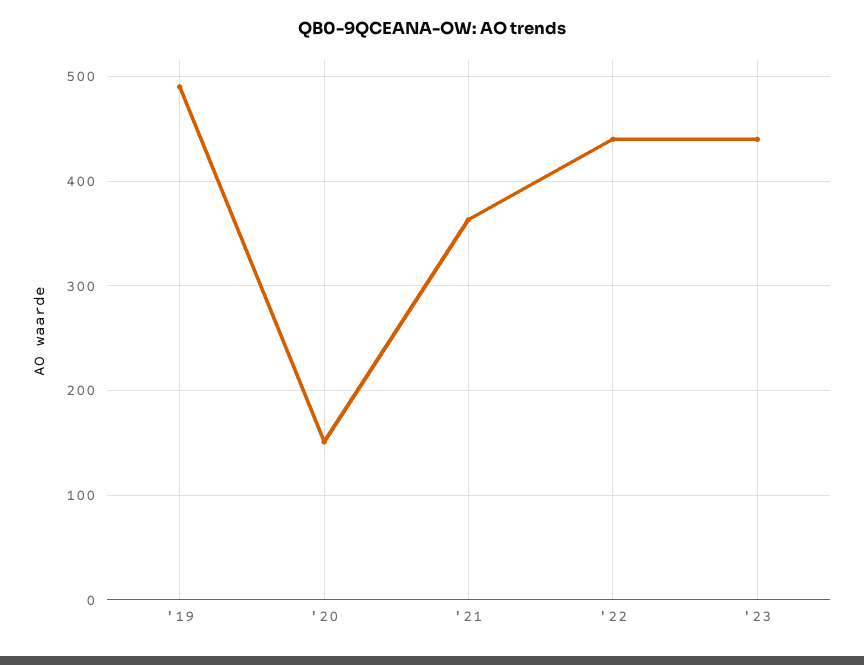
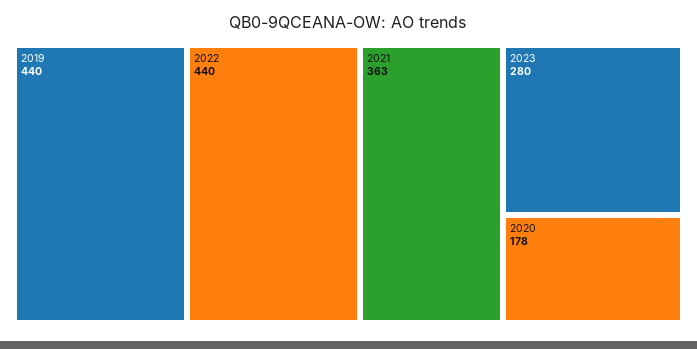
'19: 490 -> 440
'20: 150 -> 178
'23: 440 -> 280

